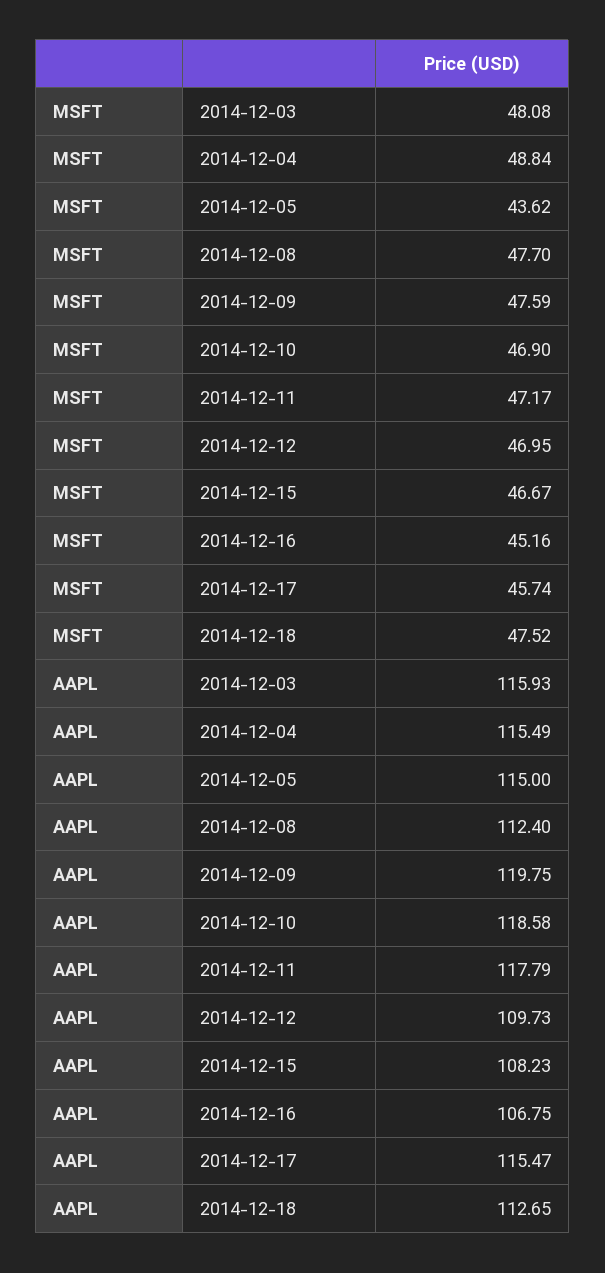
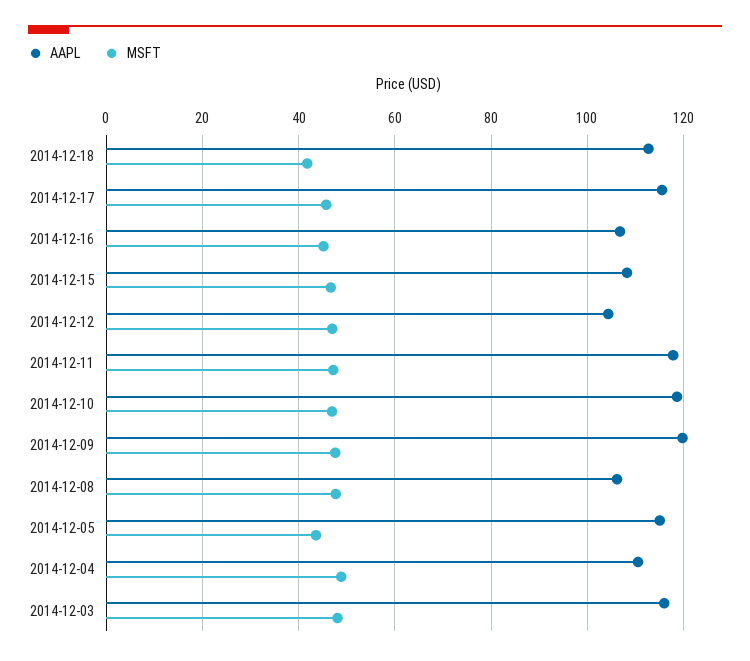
MSFT, 2014-12-18: 47.52 -> 42
AAPL, 2014-12-04: 115.49 -> 110
AAPL, 2014-12-08: 112.4 -> 106
AAPL, 2014-12-12: 109.73 -> 104

